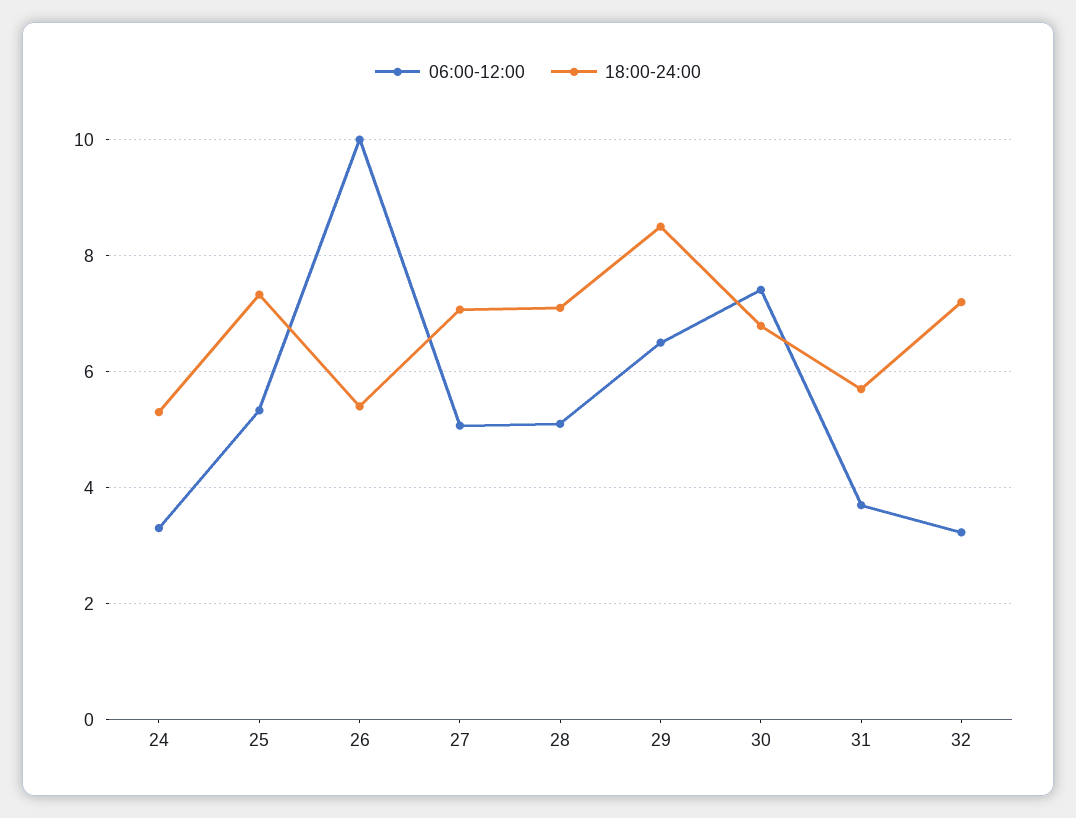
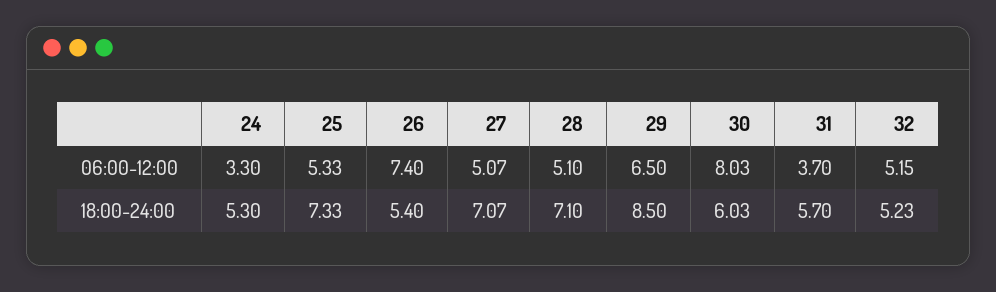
06:00-12:00, 26: 10 -> 7.4
06:00-12:00, 30: 7.4 -> 8.03
18:00-24:00, 30: 6.8 -> 6.03
06:00-12:00, 32: 3.2 -> 5.15
18:00-24:00, 32: 7.2 -> 5.23

